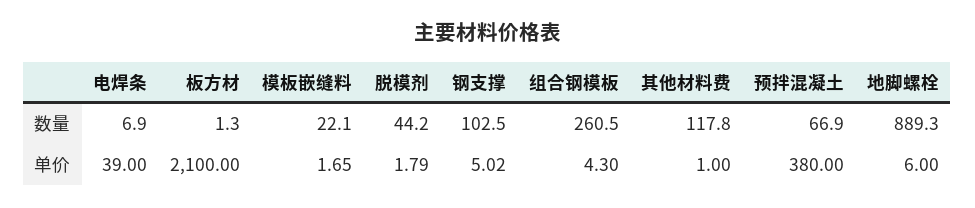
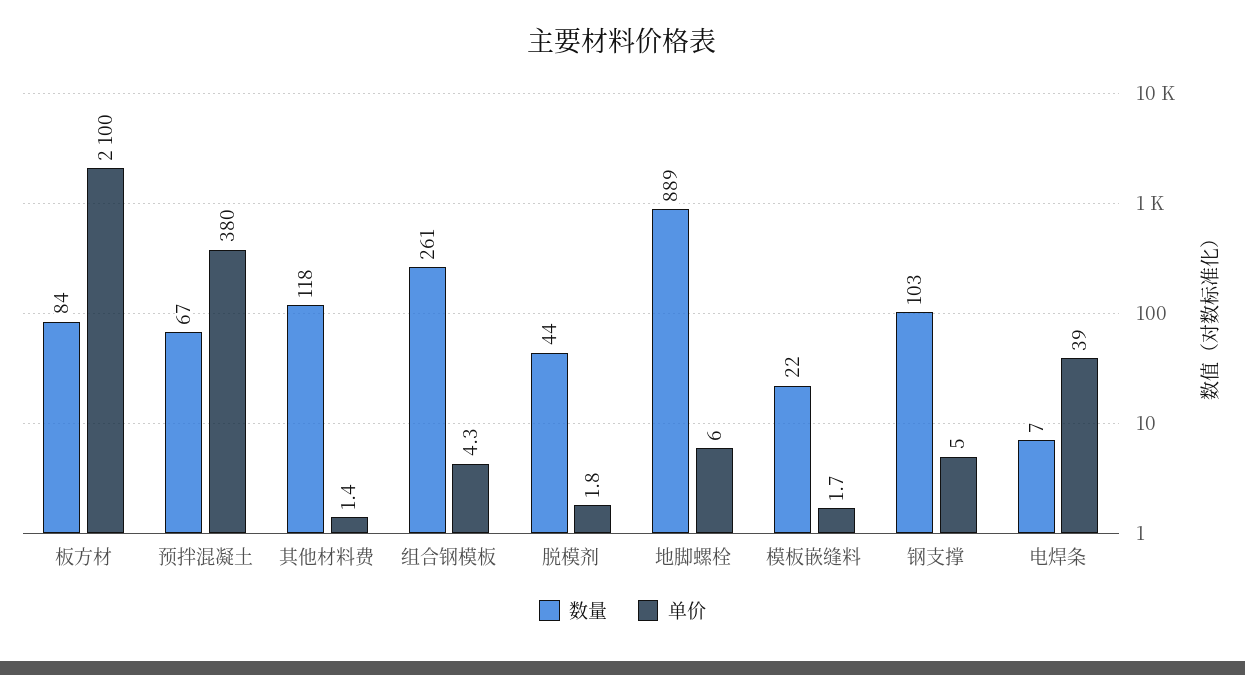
数量, 板方材: 1.3 -> 84
单价, 其他材料费: 1 -> 1.4

